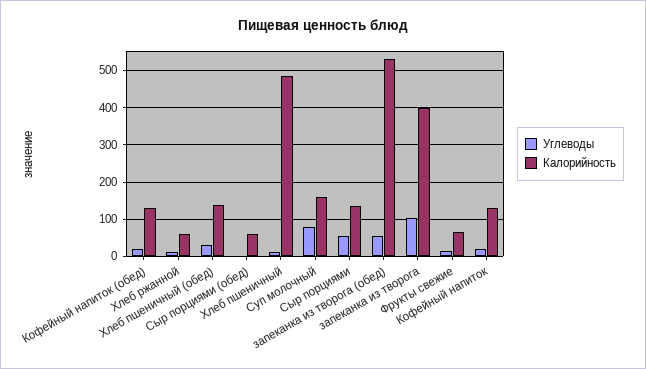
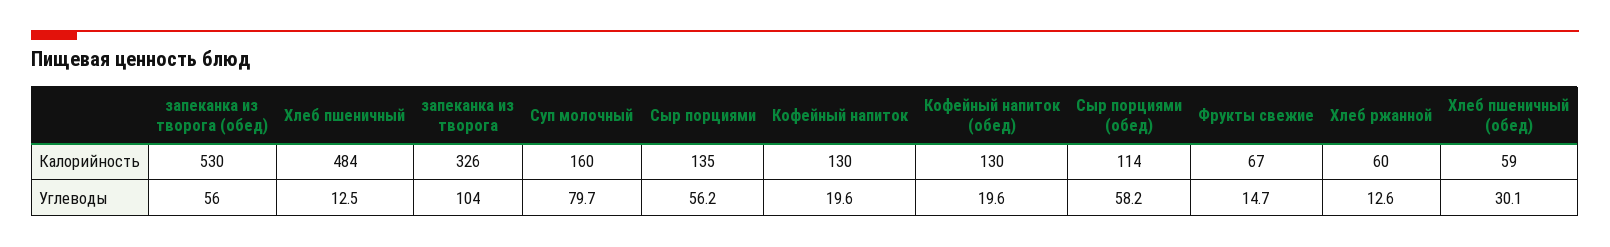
Калорийность, Хлеб пшеничный (обед): 140 -> 59
Углеводы, Сыр порциями (обед): 0 -> 58.2
Калорийность, Сыр порциями (обед): 60 -> 114
Калорийность, запеканка из творога: 400 -> 326

